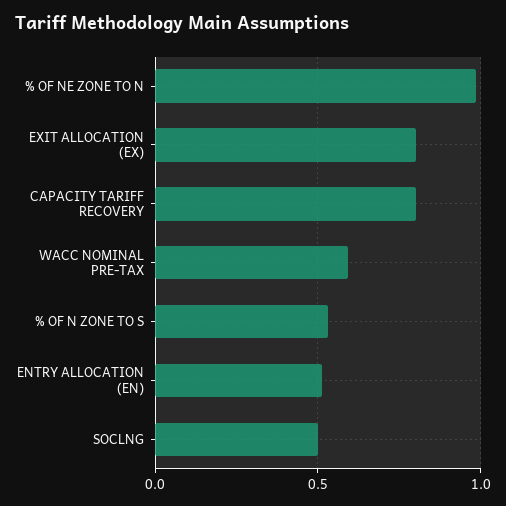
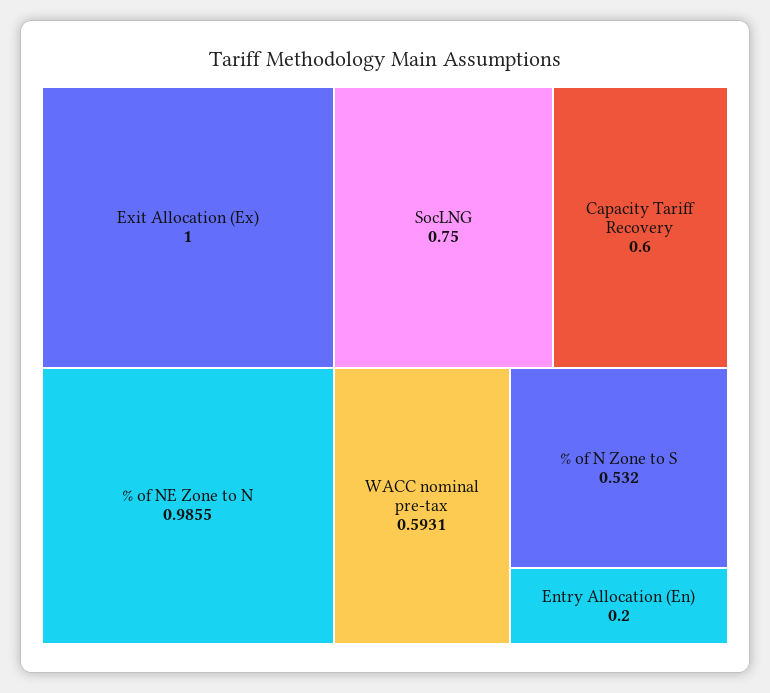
EXIT ALLOCATION (EX): 0.8 -> 1
CAPACITY TARIFF RECOVERY: 0.8 -> 0.6
ENTRY ALLOCATION (EN): 0.5 -> 0.2
SOCLNG: 0.5 -> 0.75

